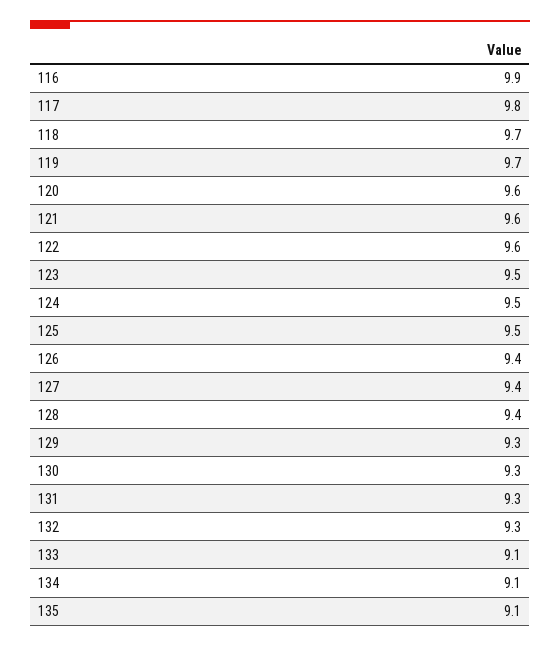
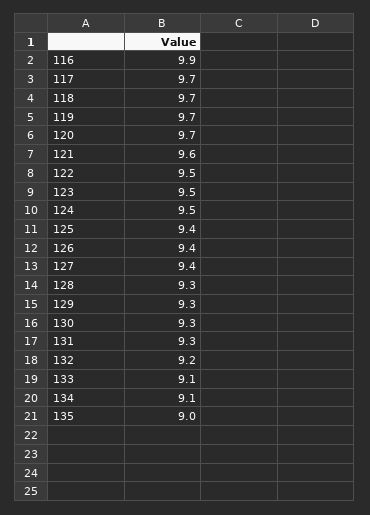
117: 9.8 -> 9.7
120: 9.6 -> 9.7
122: 9.6 -> 9.5
125: 9.5 -> 9.4
128: 9.4 -> 9.3
132: 9.3 -> 9.2
135: 9.1 -> 9

